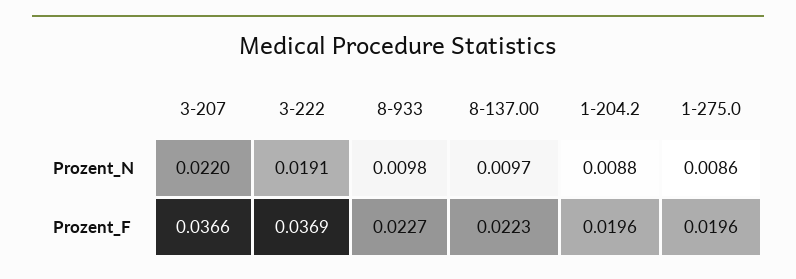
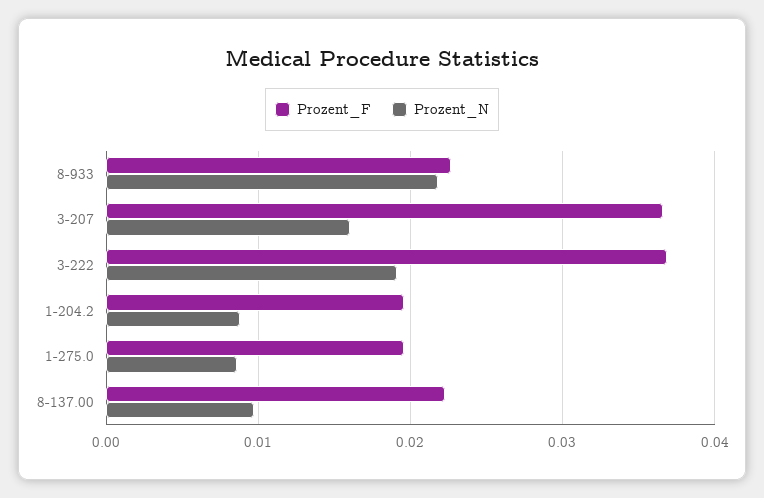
Prozent_N, 3-207: 0.022 -> 0.016
Prozent_N, 8-933: 0.0098 -> 0.022

